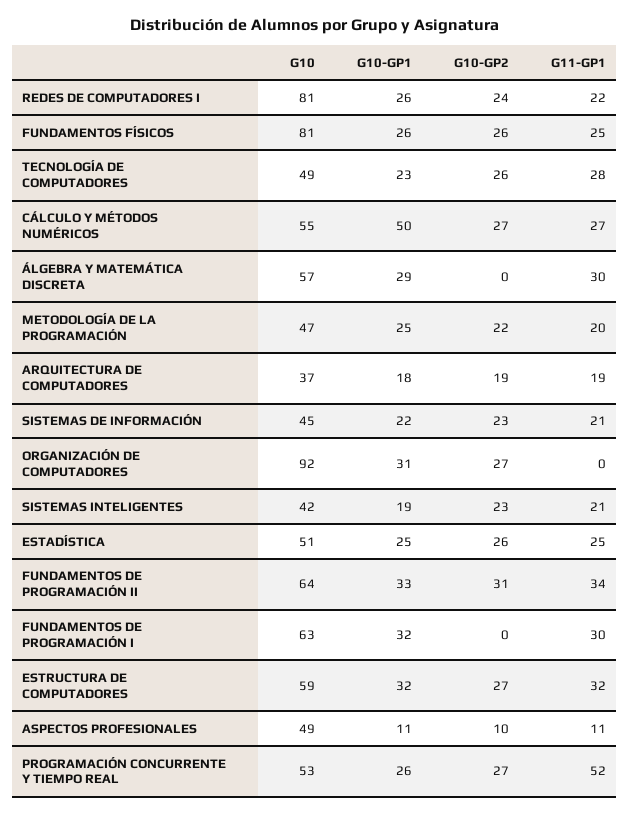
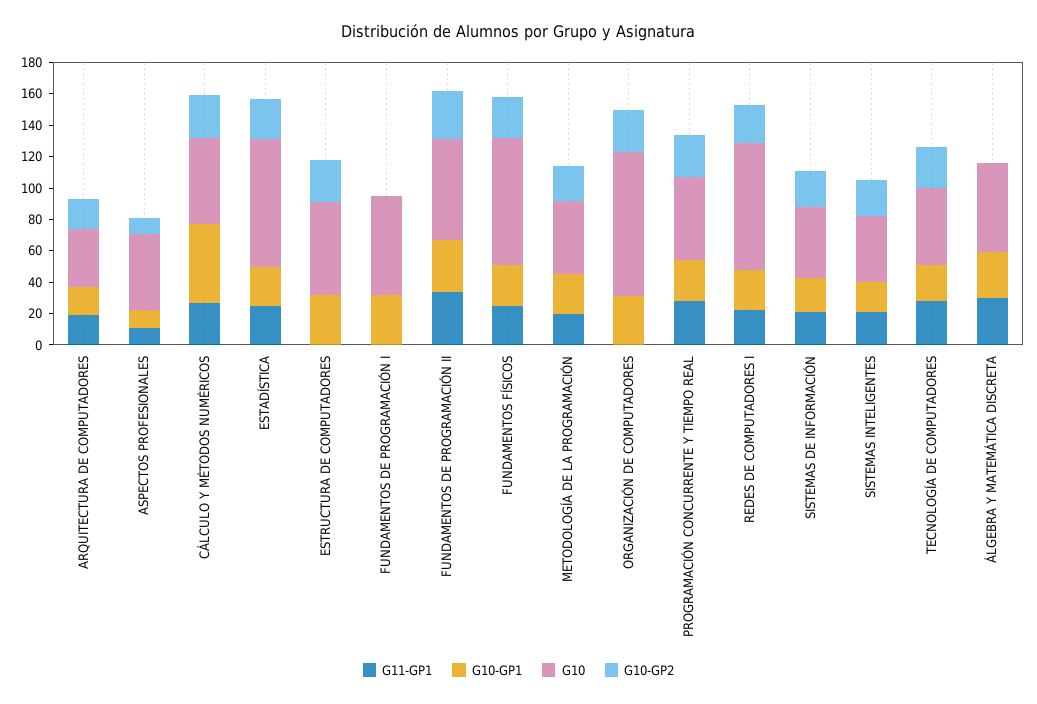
G10, ESTADÍSTICA: 51 -> 80
G11-GP1, FUNDAMENTOS DE PROGRAMACIÓN I: 30 -> 0
G11-GP1, ESTRUCTURA DE COMPUTADORES: 32 -> 0
G11-GP1, PROGRAMACIÓN CONCURRENTE Y TIEMPO REAL: 52 -> 30

